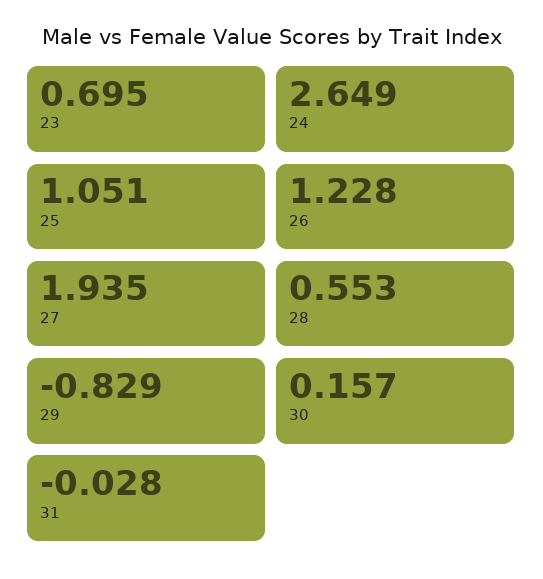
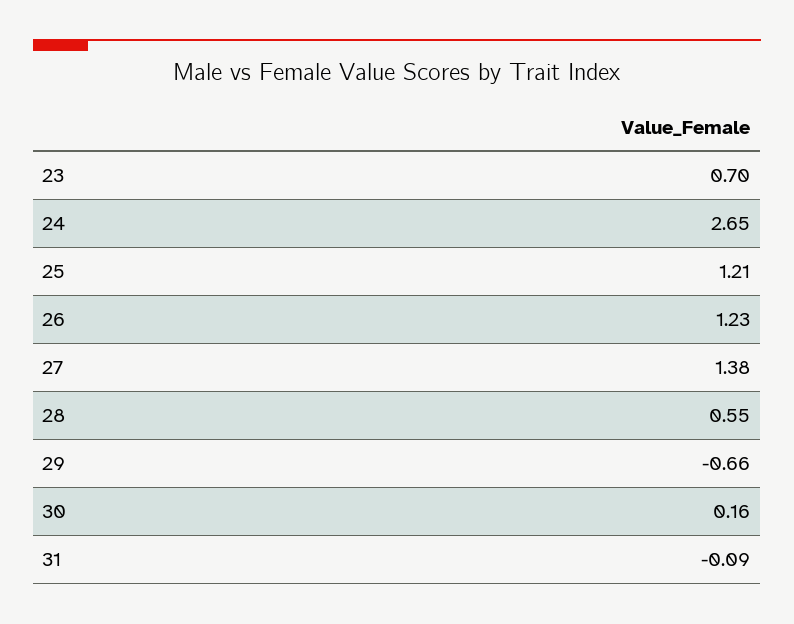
25: 1.051 -> 1.21
27: 1.935 -> 1.38
29: -0.829 -> -0.66
31: -0.028 -> -0.09

